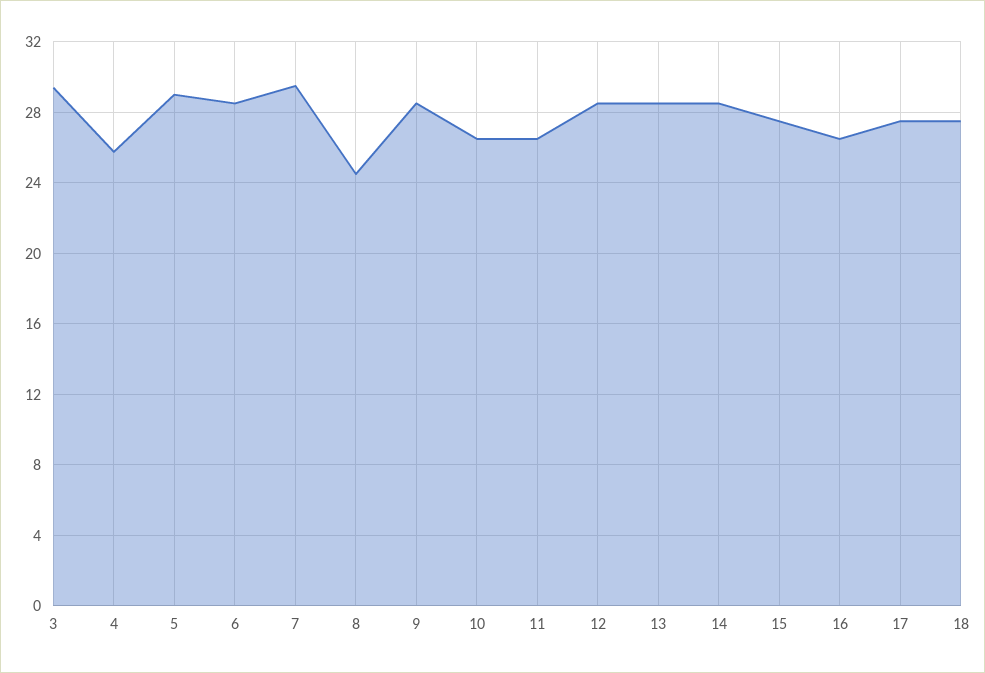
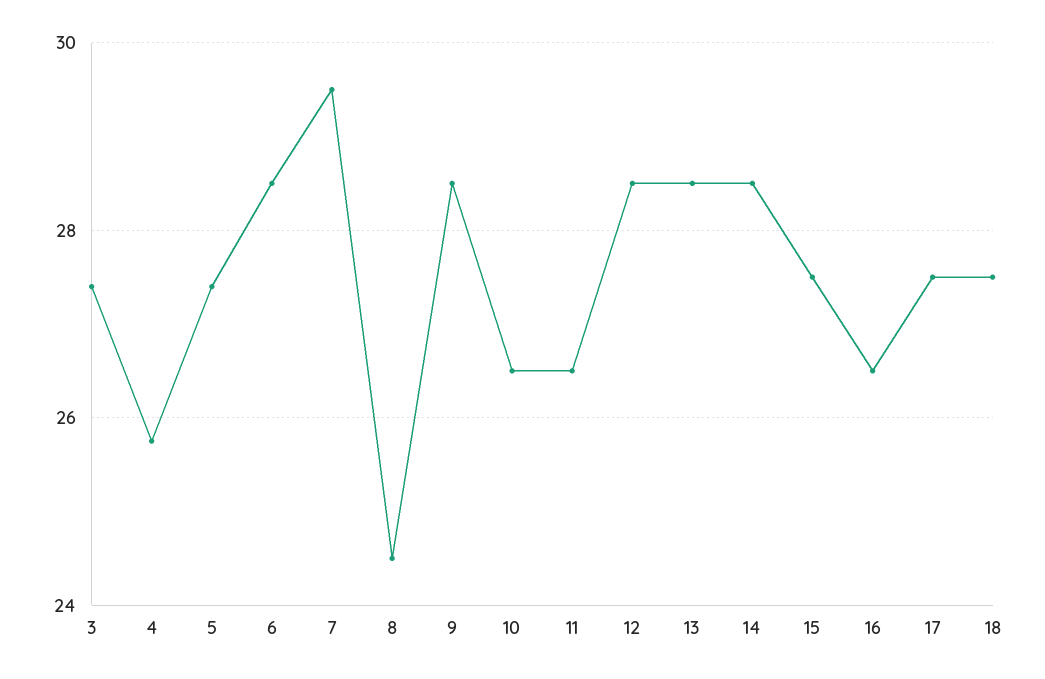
3: 29.5 -> 27.4
5: 29 -> 27.4

